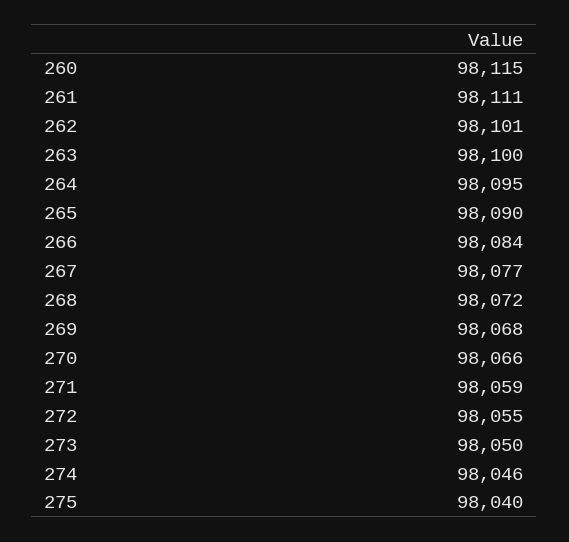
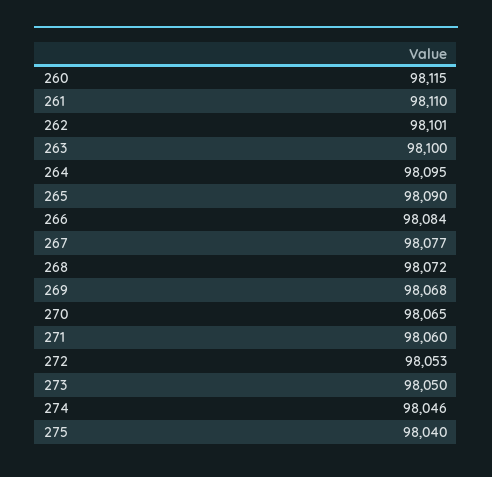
261: 98111 -> 98110
270: 98066 -> 98065
271: 98059 -> 98060
272: 98055 -> 98053

